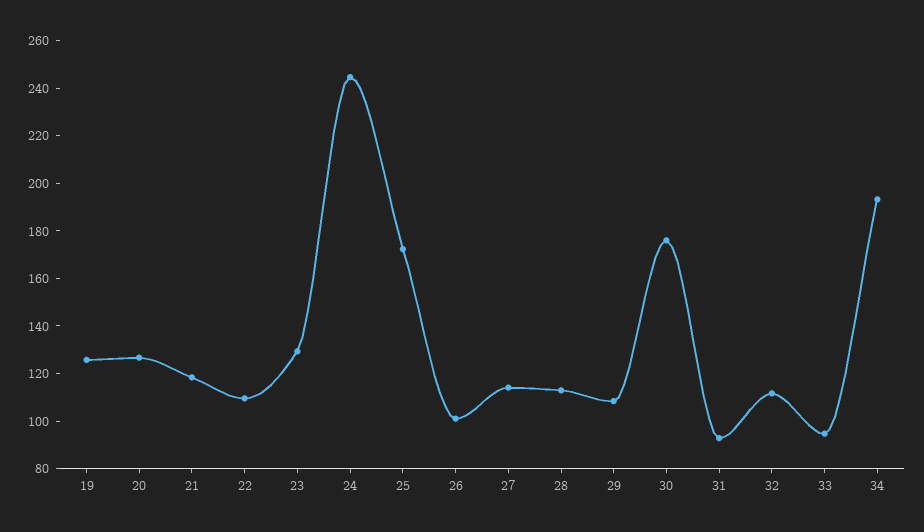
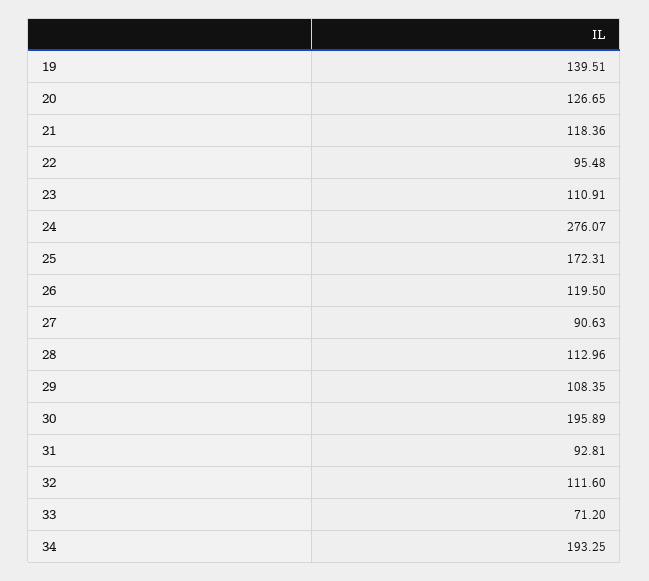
19: 125 -> 139.51
22: 110 -> 95.48
23: 130 -> 110.91
24: 245 -> 276.07
26: 100 -> 119.5
27: 115 -> 90.63
30: 175 -> 195.89
33: 95 -> 71.2

